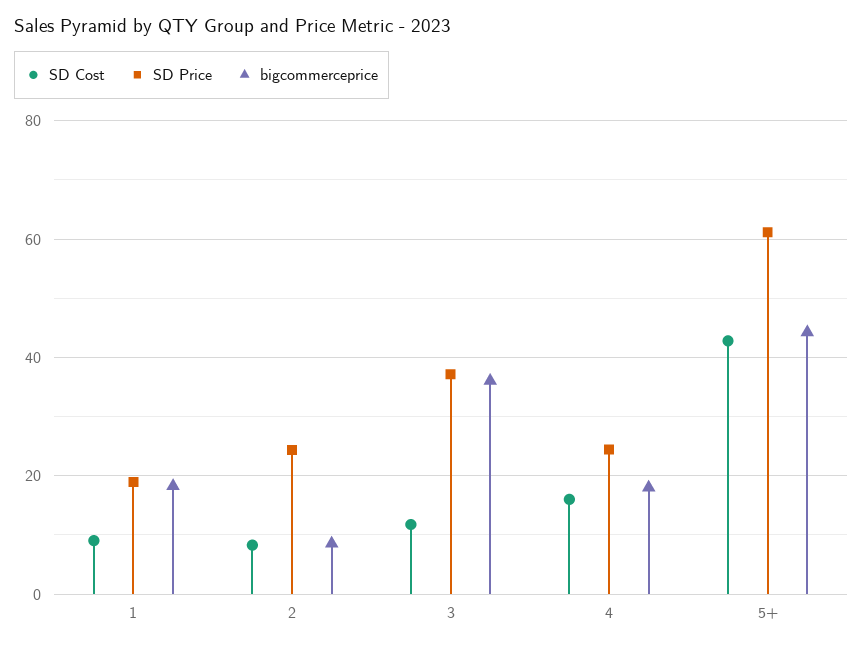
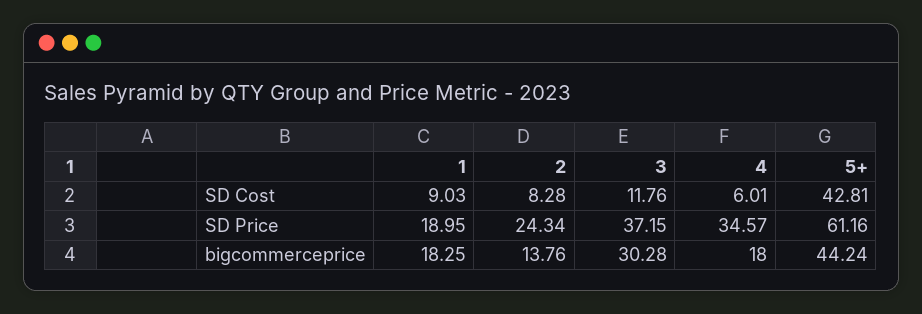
bigcommerceprice, 2: 8 -> 13.76
bigcommerceprice, 3: 36 -> 30.28
SD Cost, 4: 16 -> 6.01
SD Price, 4: 24 -> 34.57

